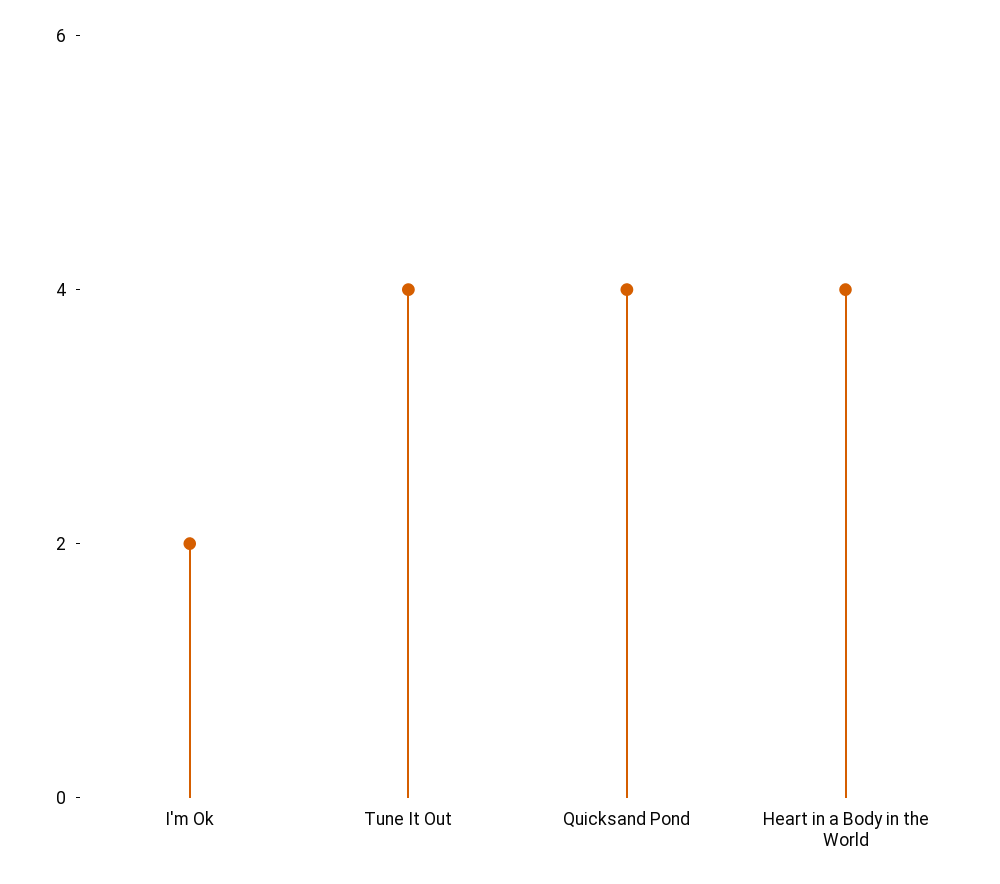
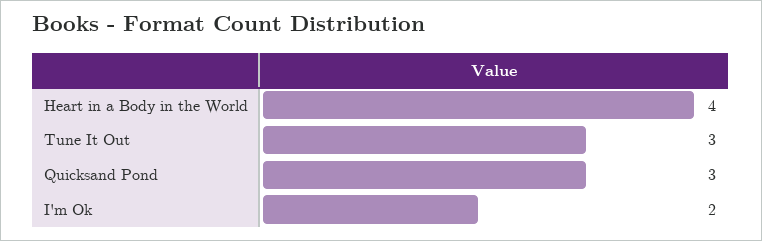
Tune It Out: 4 -> 3
Quicksand Pond: 4 -> 3

